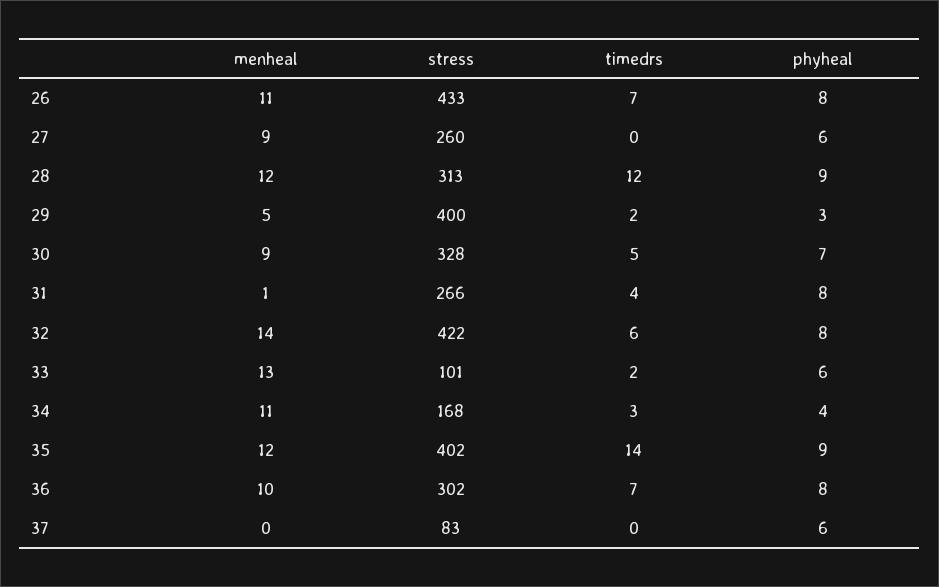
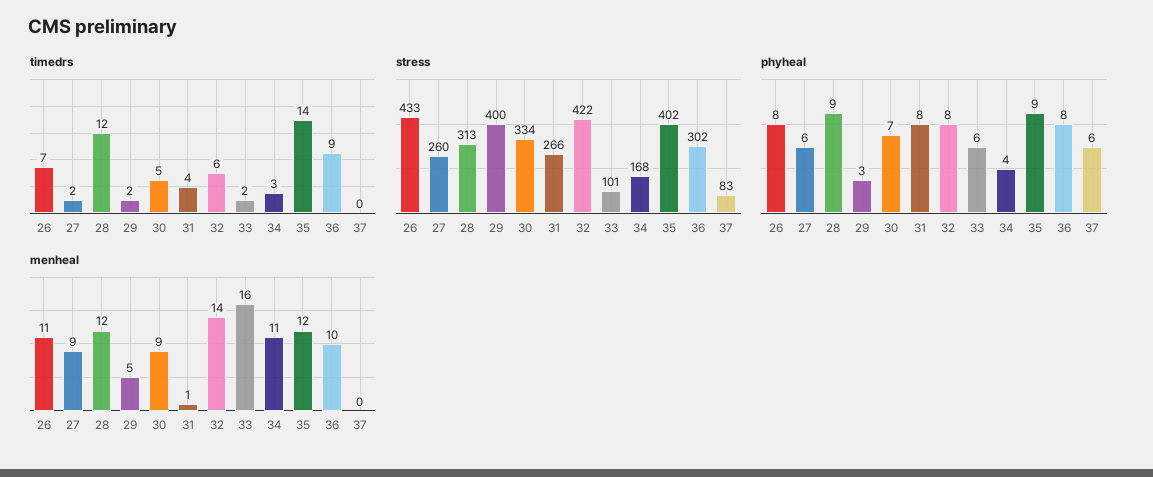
timedrs, 27: 0 -> 2
stress, 30: 328 -> 334
menheal, 33: 13 -> 16
timedrs, 36: 7 -> 9

